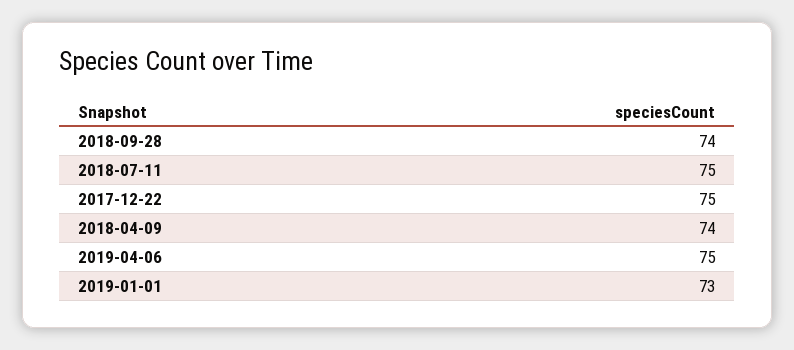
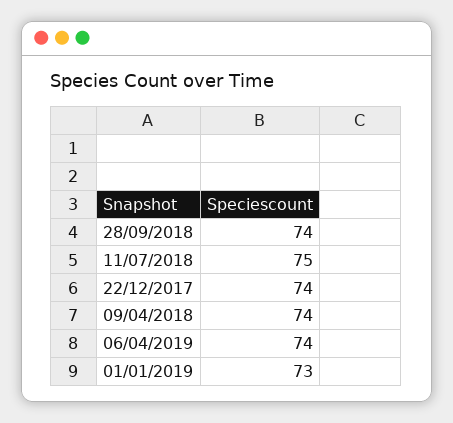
2017-12-22: 75 -> 74
2019-04-06: 75 -> 74

